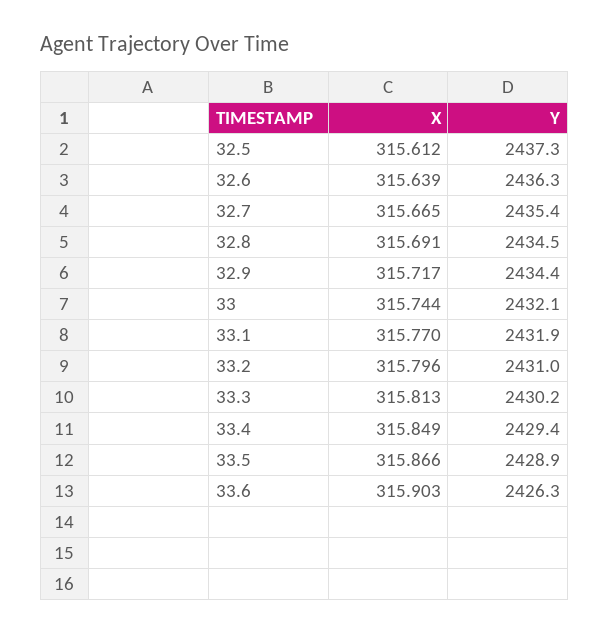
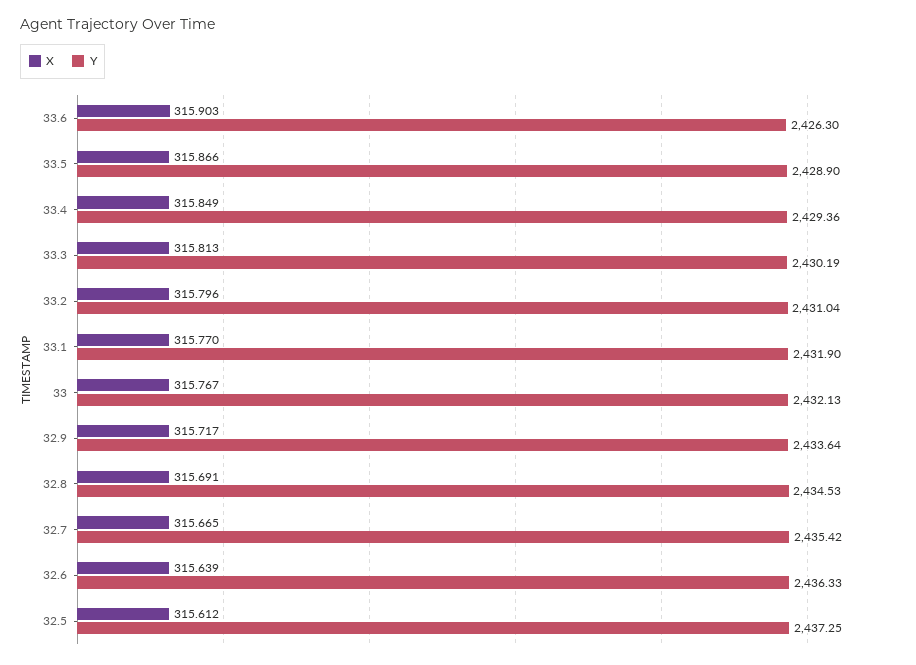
Y, 32.9: 2434.4 -> 2433.64
X, 33: 315.744 -> 315.767

